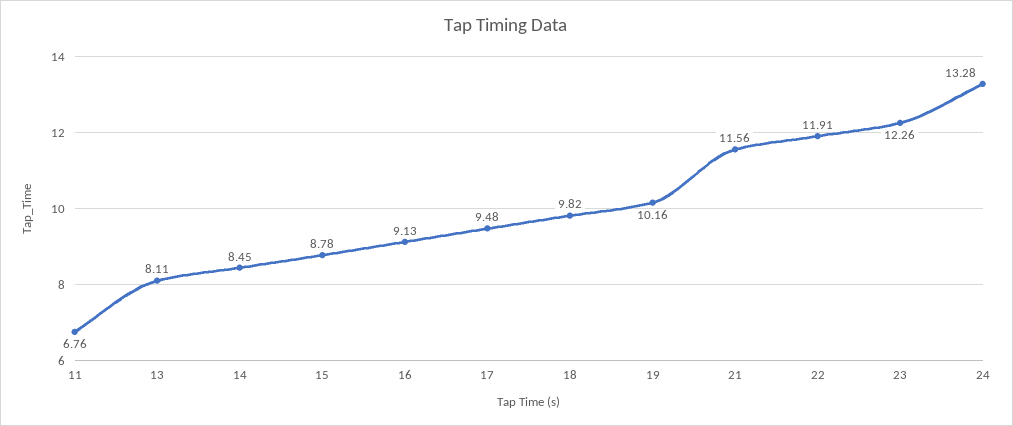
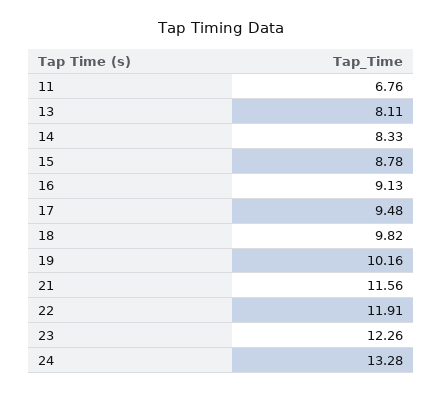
14: 8.45 -> 8.33

